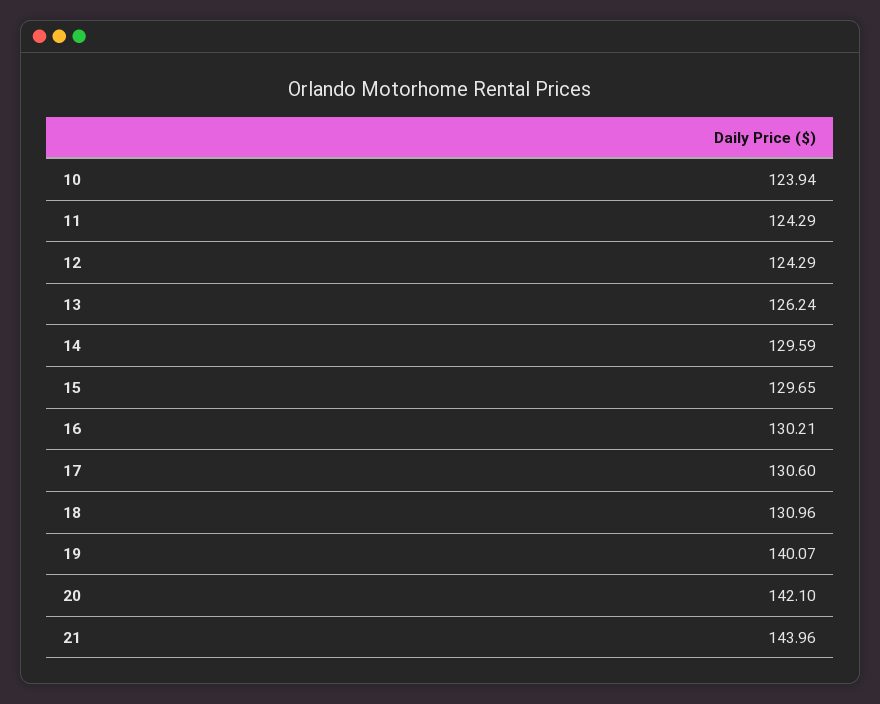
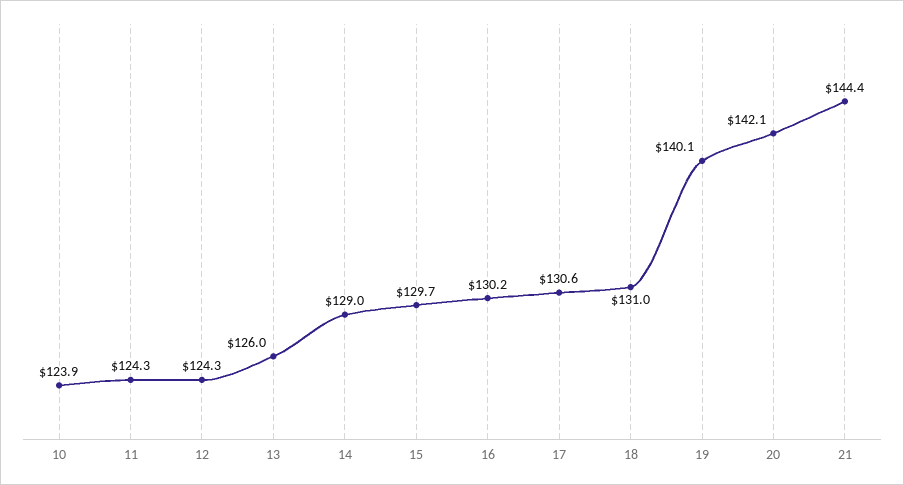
13: 126.24 -> 126
14: 129.59 -> 129
21: 143.96 -> 144.4

